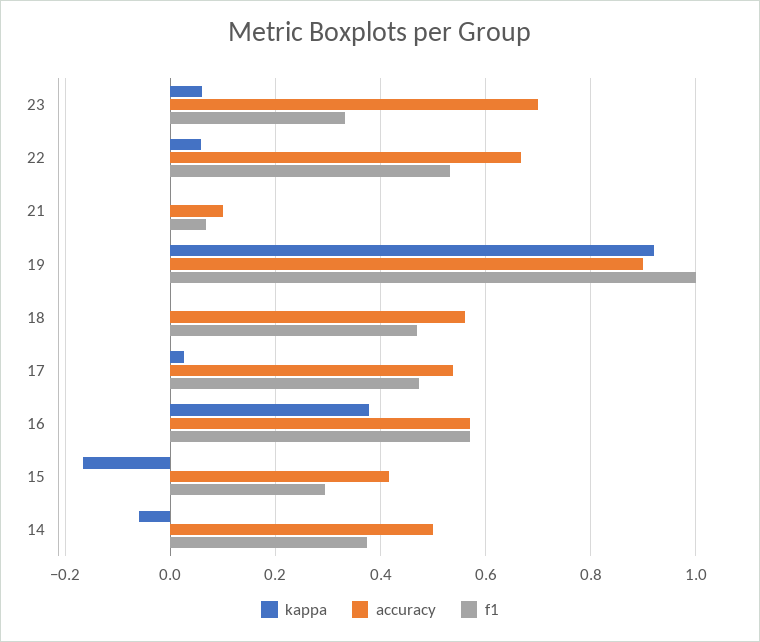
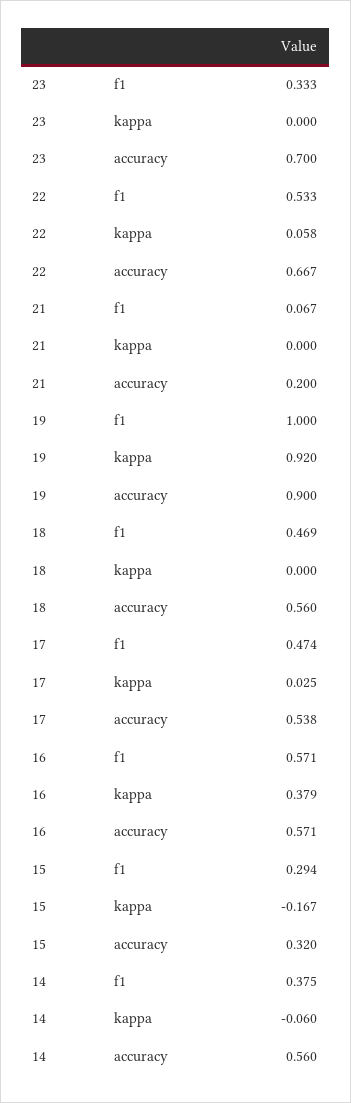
kappa, 23: 0.06 -> 0
accuracy, 21: 0.1 -> 0.2
accuracy, 15: 0.42 -> 0.32
accuracy, 14: 0.5 -> 0.56

